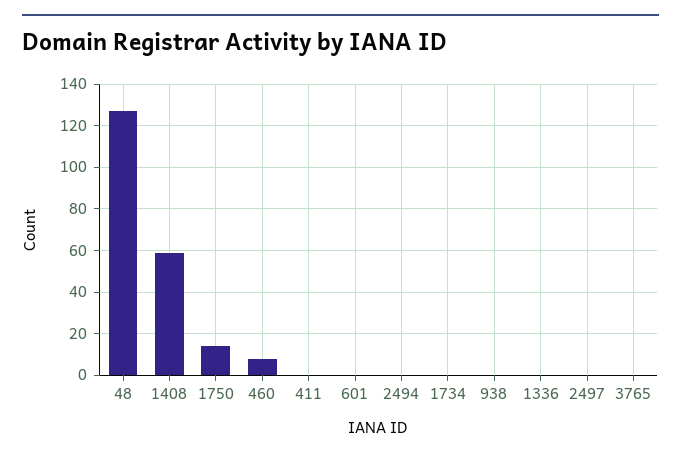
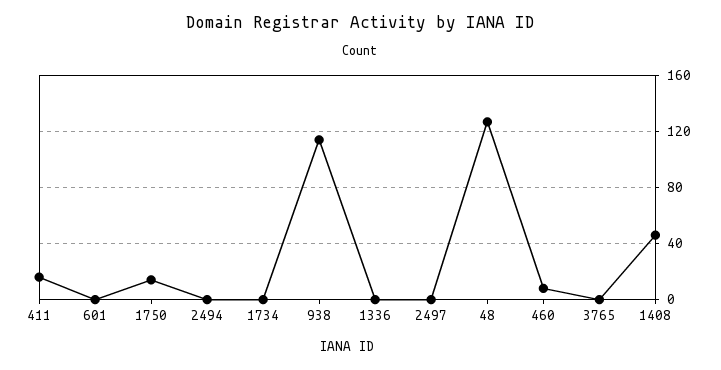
1408: 60 -> 45
411: 0 -> 15
938: 0 -> 115

